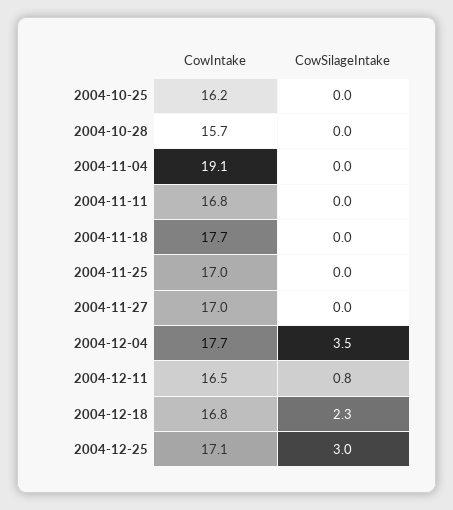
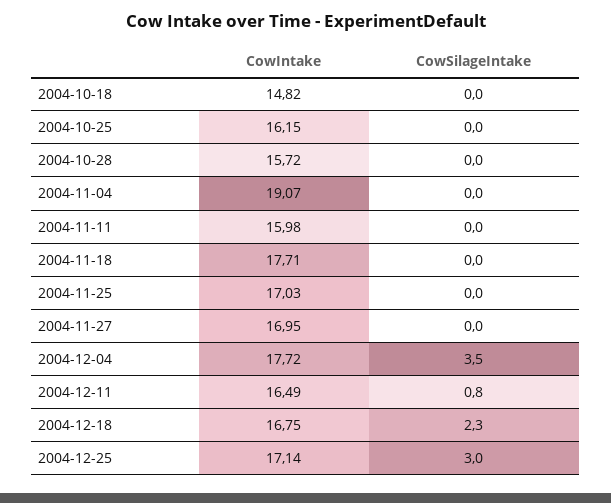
CowIntake, 2004-11-11: 16.8 -> 15.98
CowIntake, 2004-10-18: none -> 14.82
CowSilageIntake, 2004-10-18: none -> 0

